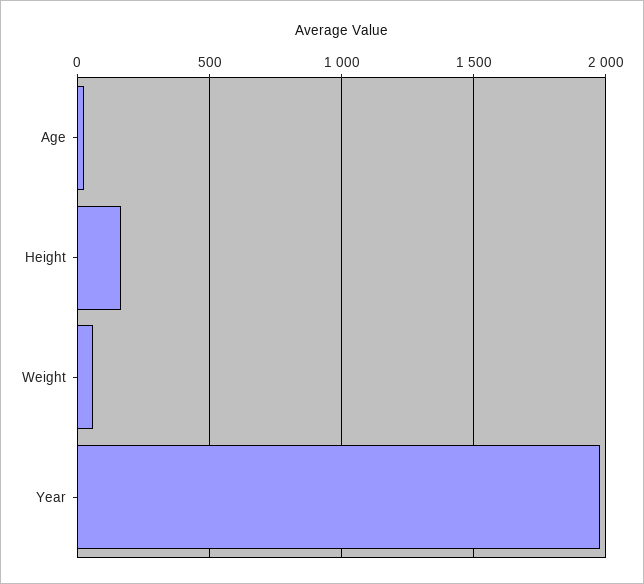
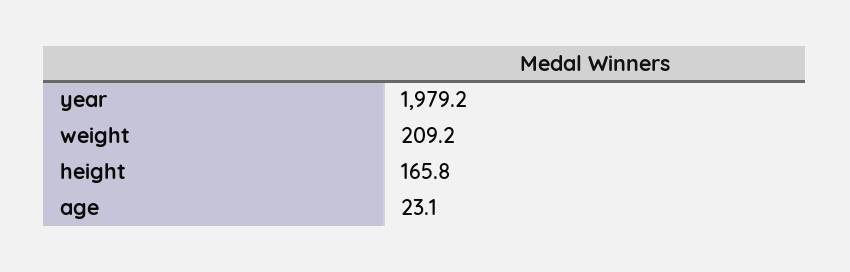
Weight: 50 -> 209.2

